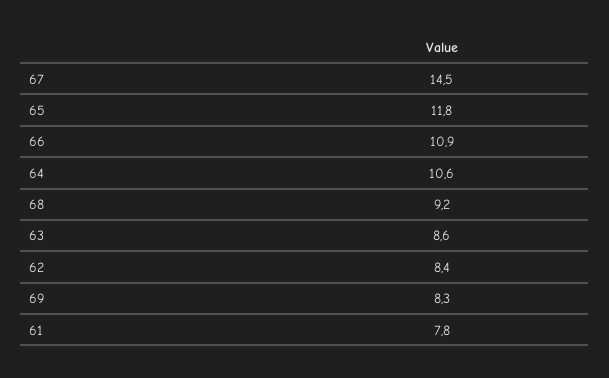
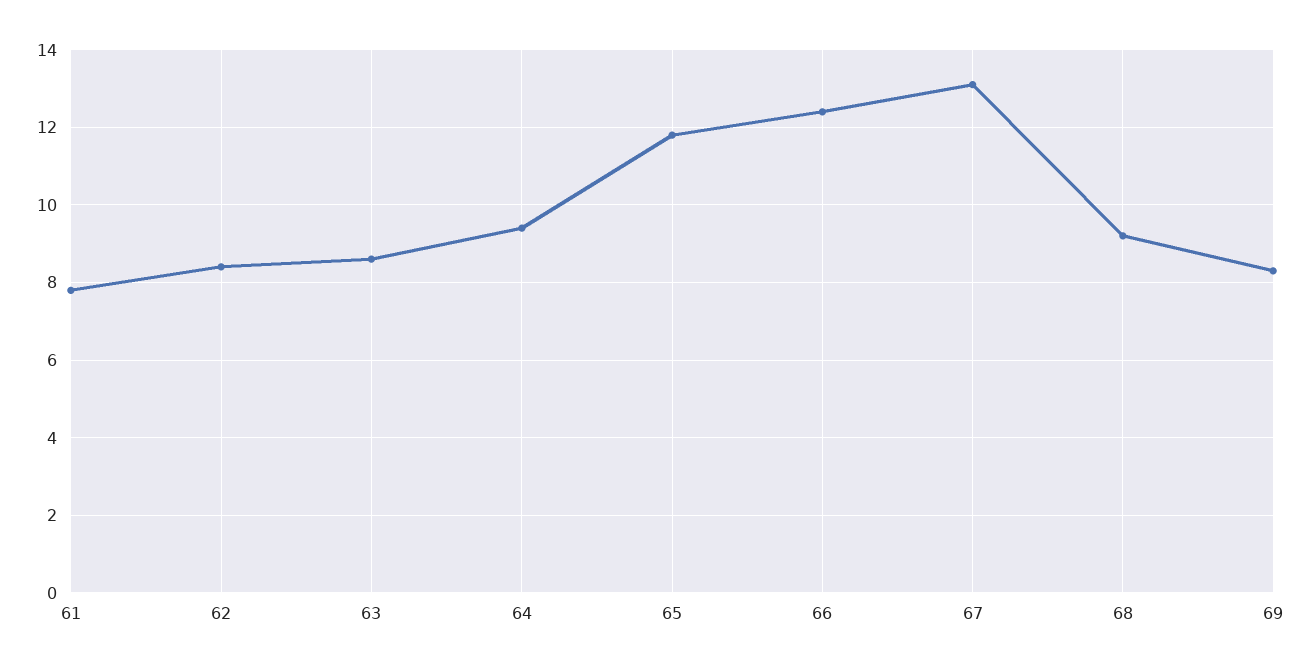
67: 14.5 -> 13
66: 10.9 -> 12.5
64: 10.6 -> 9.5

